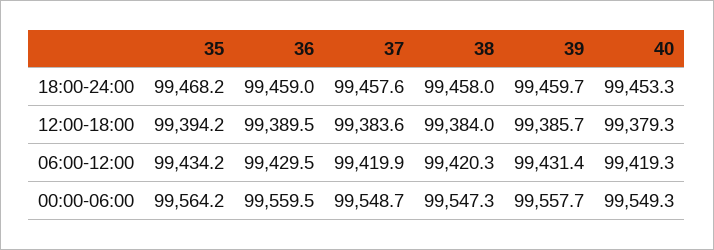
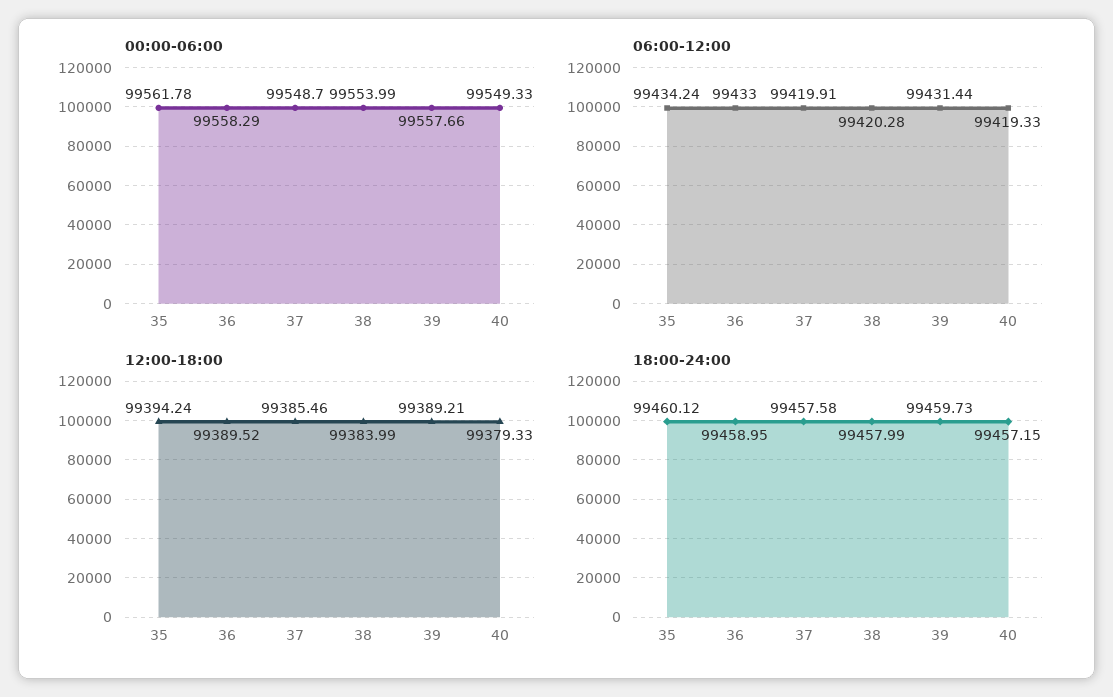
18:00-24:00, 35: 99468.2 -> 99460.12
18:00-24:00, 40: 99453.3 -> 99457.15
12:00-18:00, 37: 99383.6 -> 99385.46
12:00-18:00, 39: 99385.7 -> 99389.21
06:00-12:00, 36: 99429.5 -> 99433
00:00-06:00, 35: 99564.2 -> 99561.78
00:00-06:00, 36: 99559.5 -> 99558.29
00:00-06:00, 38: 99547.3 -> 99553.99

